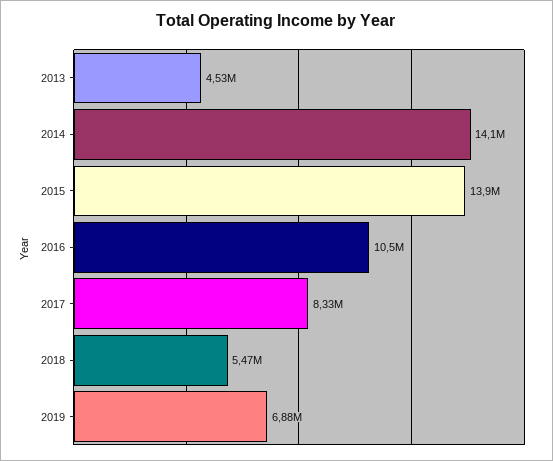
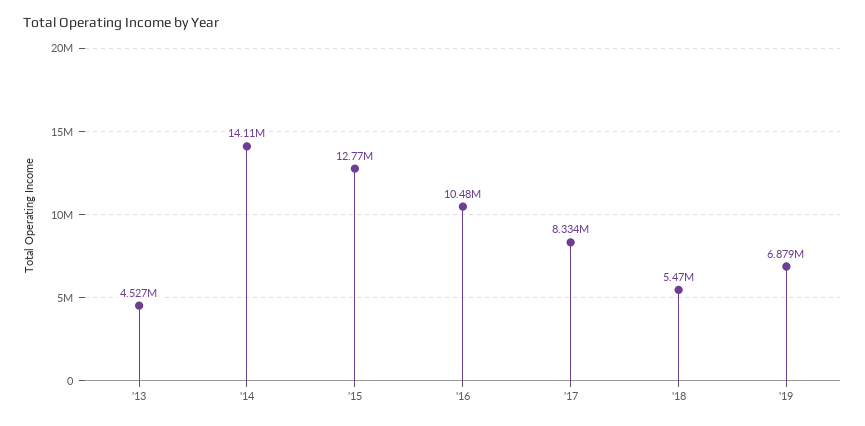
2015: 13900000 -> 12770000

